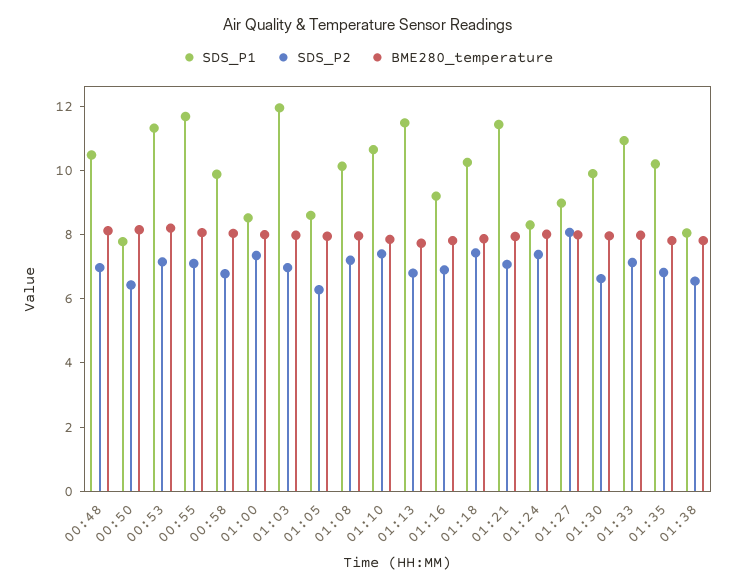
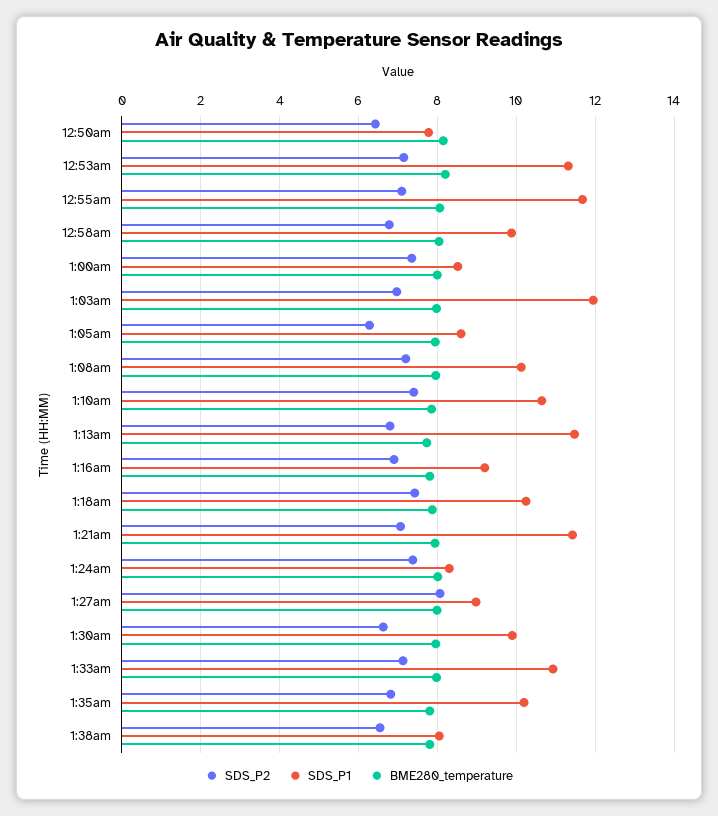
SDS_P1, 00:48: 10.5 -> none
SDS_P2, 00:48: 7 -> none
BME280_temperature, 00:48: 8 -> none

